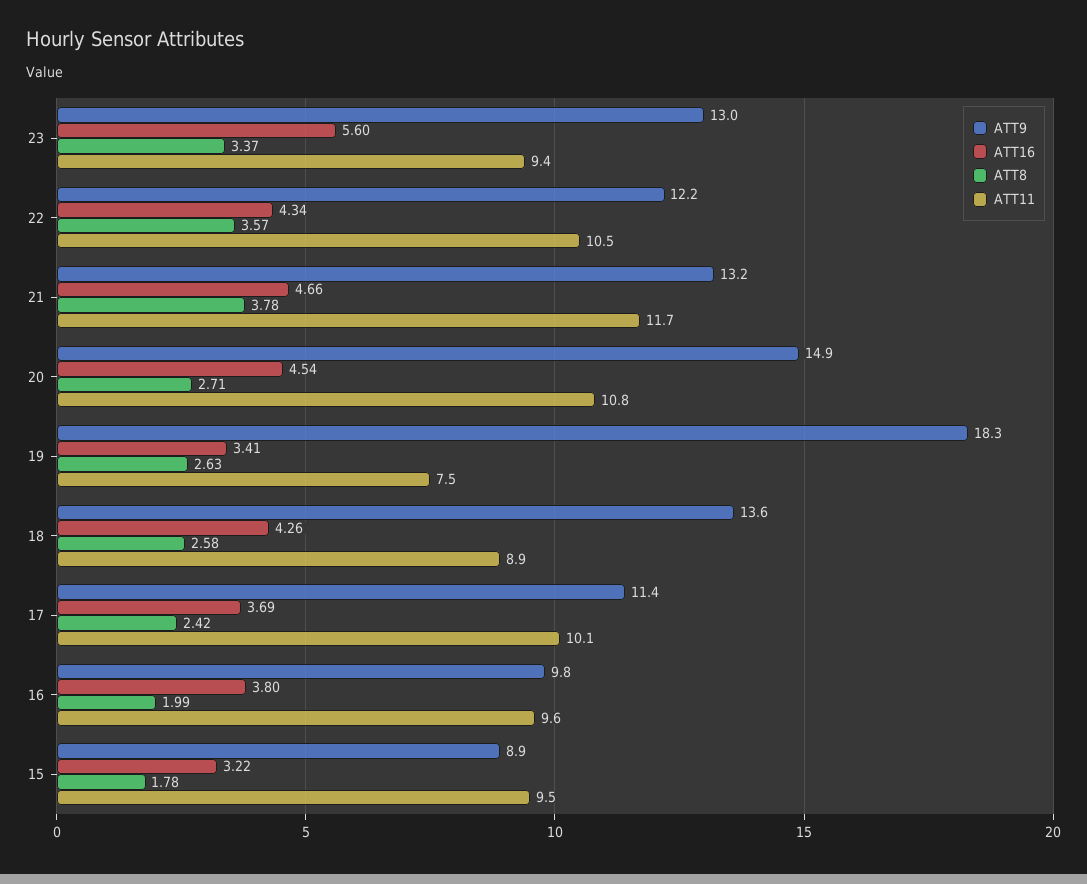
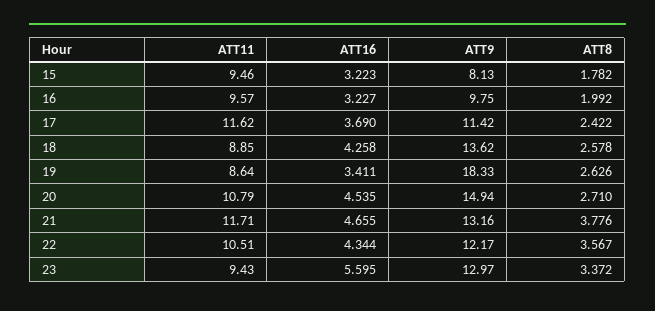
ATT11, 19: 7.5 -> 8.64
ATT11, 17: 10.1 -> 11.62
ATT16, 16: 3.8 -> 3.227
ATT9, 15: 8.9 -> 8.13

